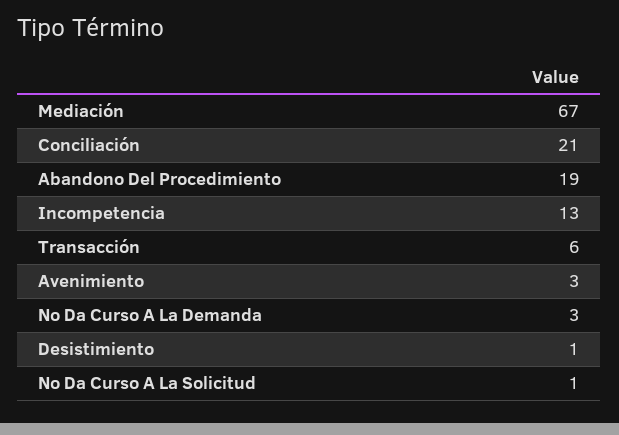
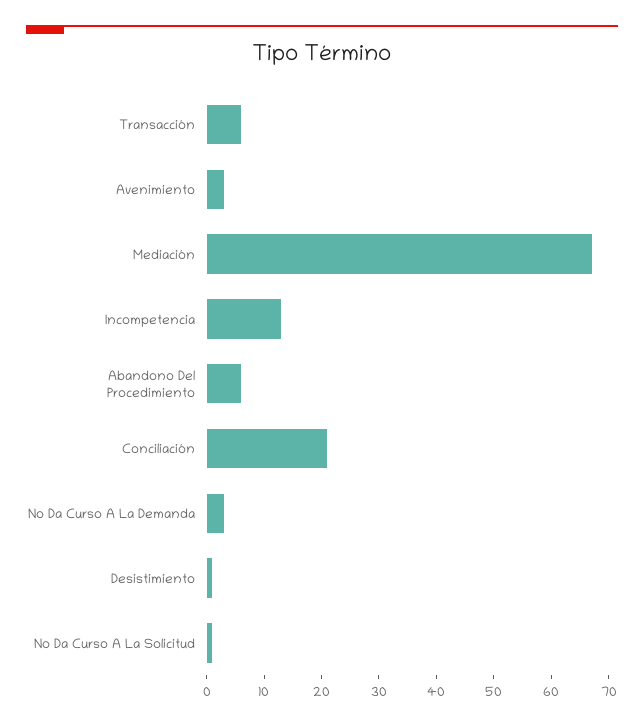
Abandono Del Procedimiento: 19 -> 5

